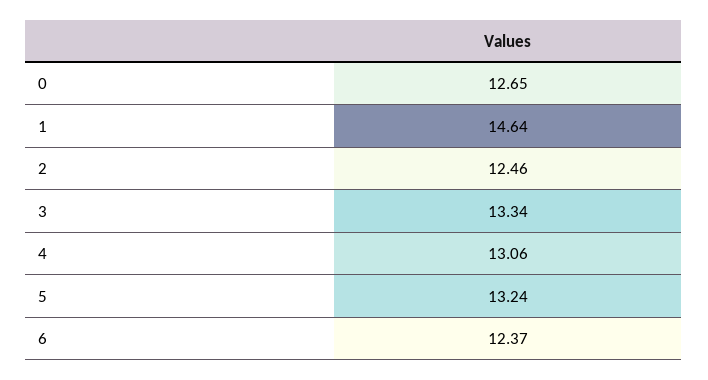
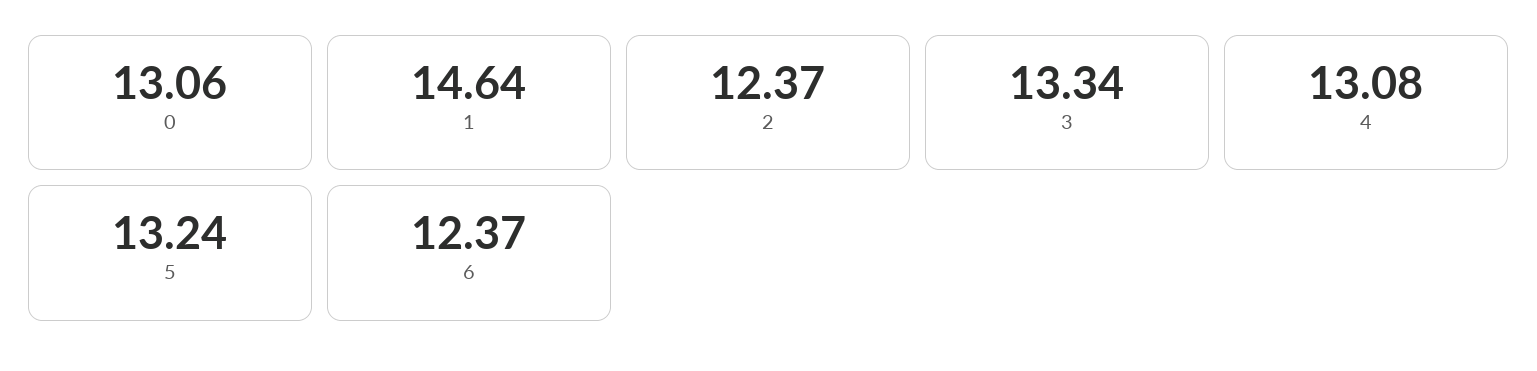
0: 12.65 -> 13.06
2: 12.46 -> 12.37
4: 13.06 -> 13.08

